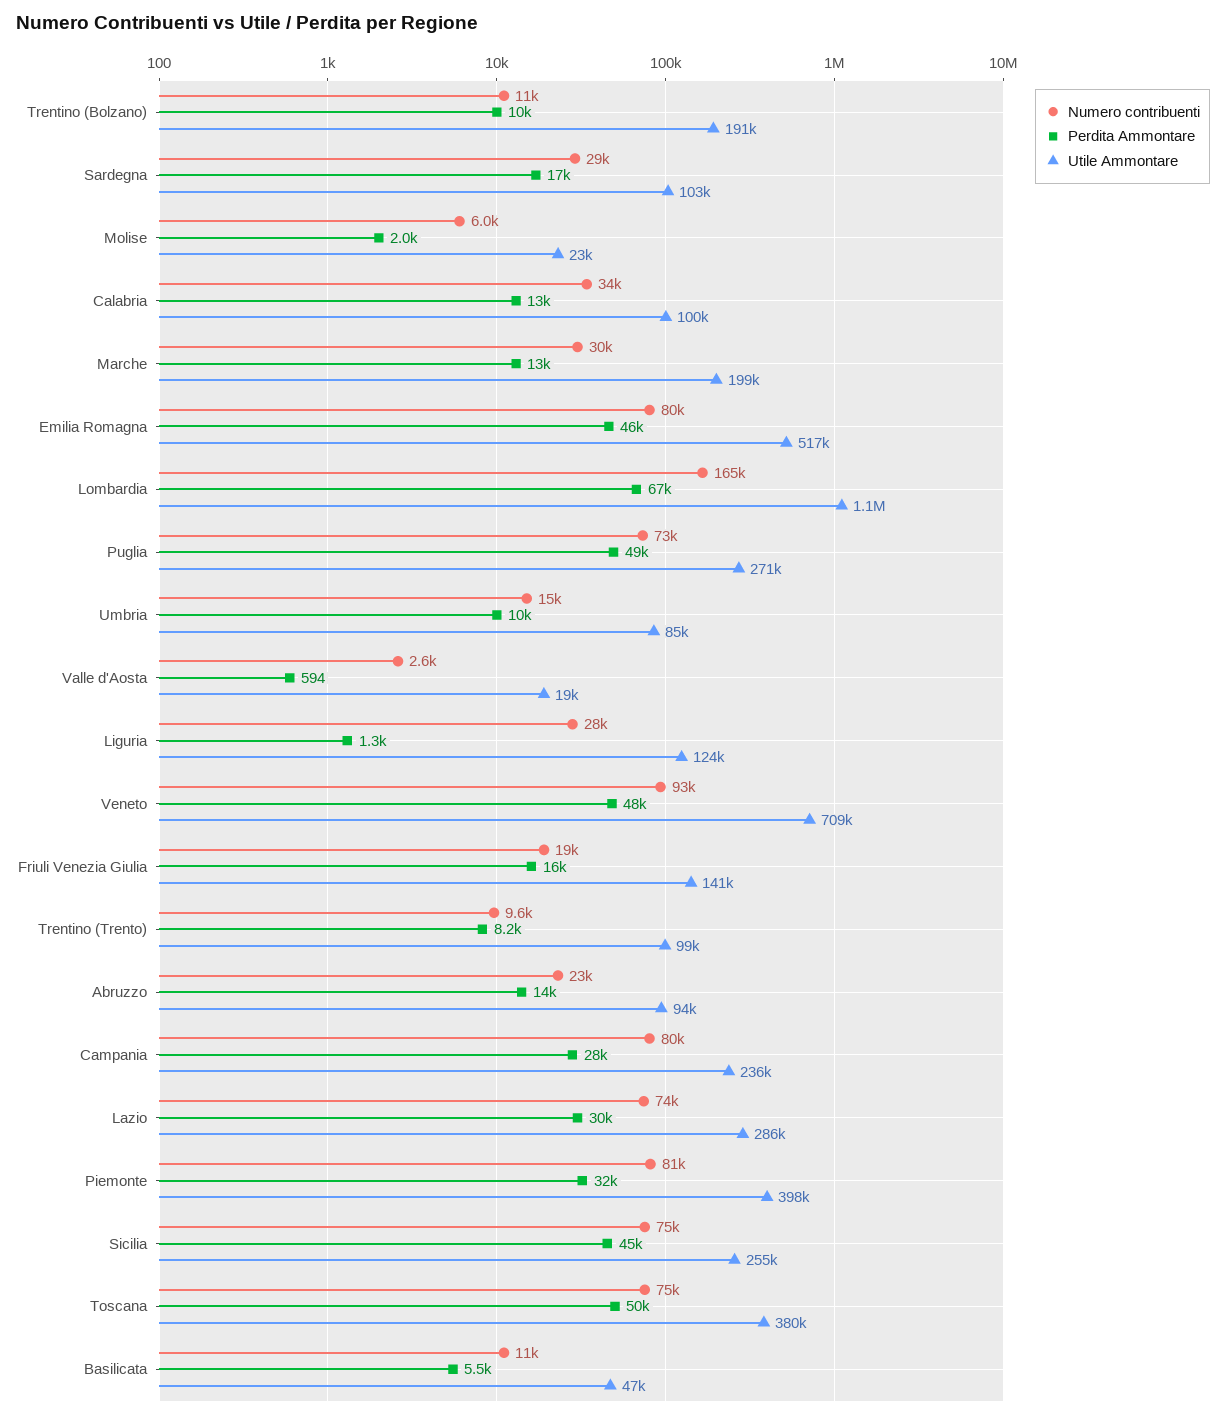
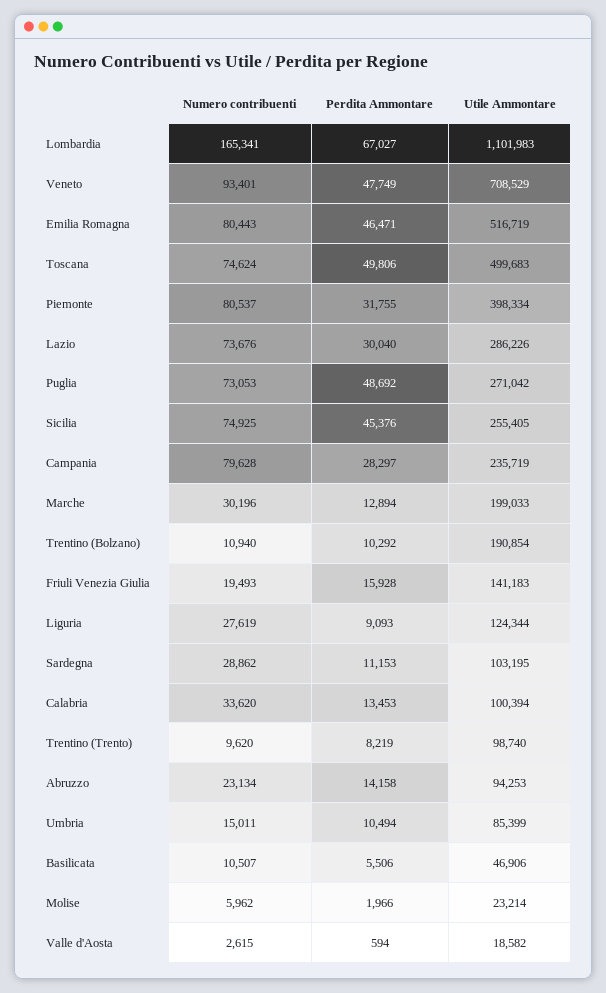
Perdita Ammontare, Sardegna: 17000 -> 11153
Perdita Ammontare, Liguria: 1300 -> 9093
Utile Ammontare, Toscana: 380000 -> 499683

